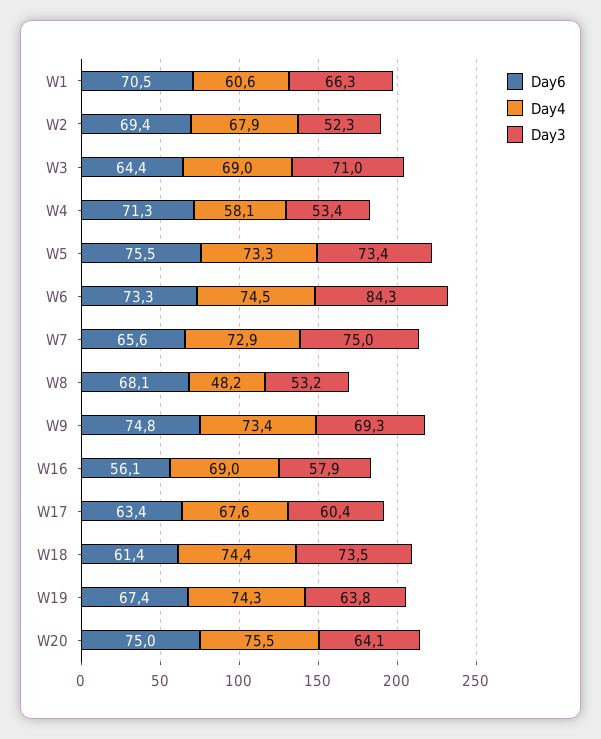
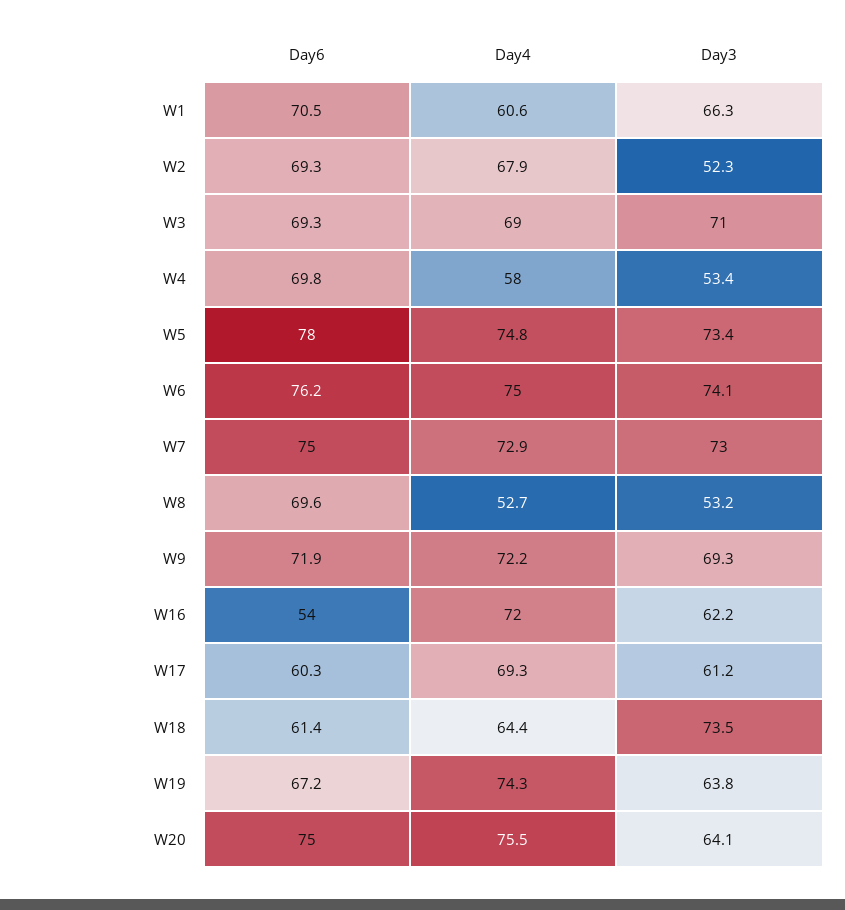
Day6, W2: 69.4 -> 69.3
Day6, W3: 64.4 -> 69.3
Day6, W4: 71.3 -> 69.8
Day4, W4: 58.1 -> 58
Day6, W5: 75.5 -> 78
Day4, W5: 73.3 -> 74.8
Day6, W6: 73.3 -> 76.2
Day4, W6: 74.5 -> 75
Day3, W6: 84.3 -> 74.1
Day6, W7: 65.6 -> 75
Day3, W7: 75 -> 73
Day6, W8: 68.1 -> 69.6
Day4, W8: 48.2 -> 52.7
Day6, W9: 74.8 -> 71.9
Day4, W9: 73.4 -> 72.2
Day6, W16: 56.1 -> 54
Day4, W16: 69 -> 72
Day3, W16: 57.9 -> 62.2
Day6, W17: 63.4 -> 60.3
Day4, W17: 67.6 -> 69.3
Day3, W17: 60.4 -> 61.2
Day4, W18: 74.4 -> 64.4
Day6, W19: 67.4 -> 67.2

